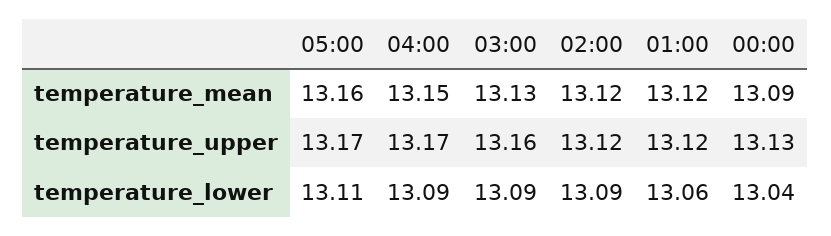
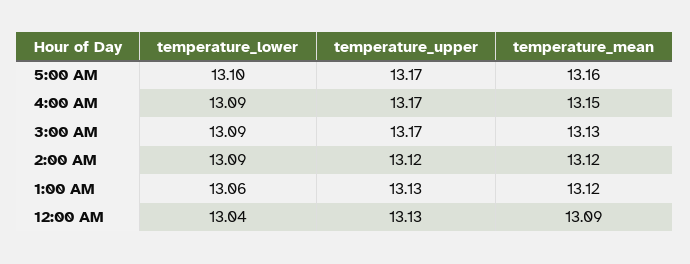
03:00, temperature_upper: 13.16 -> 13.17
01:00, temperature_upper: 13.12 -> 13.13
05:00, temperature_lower: 13.11 -> 13.1

